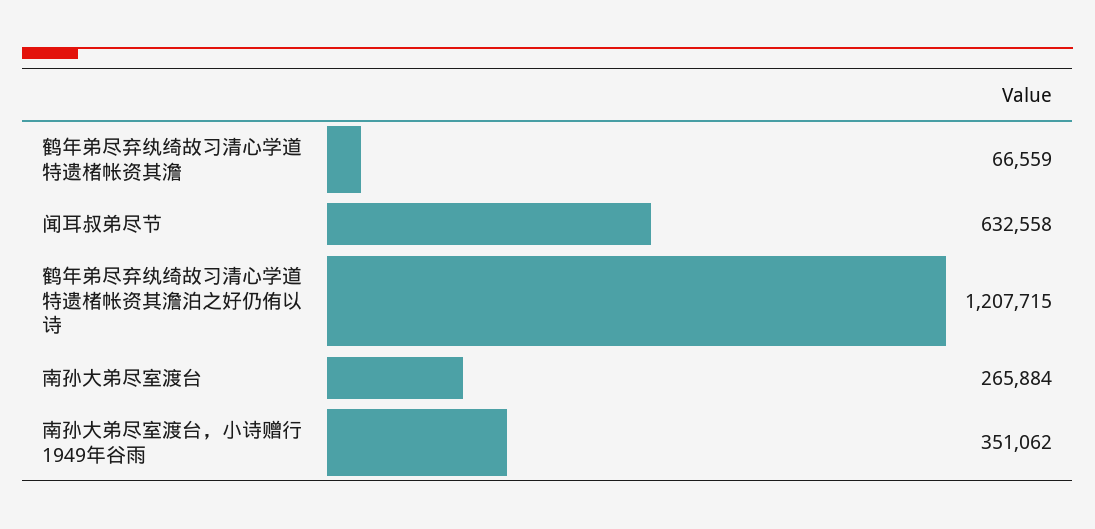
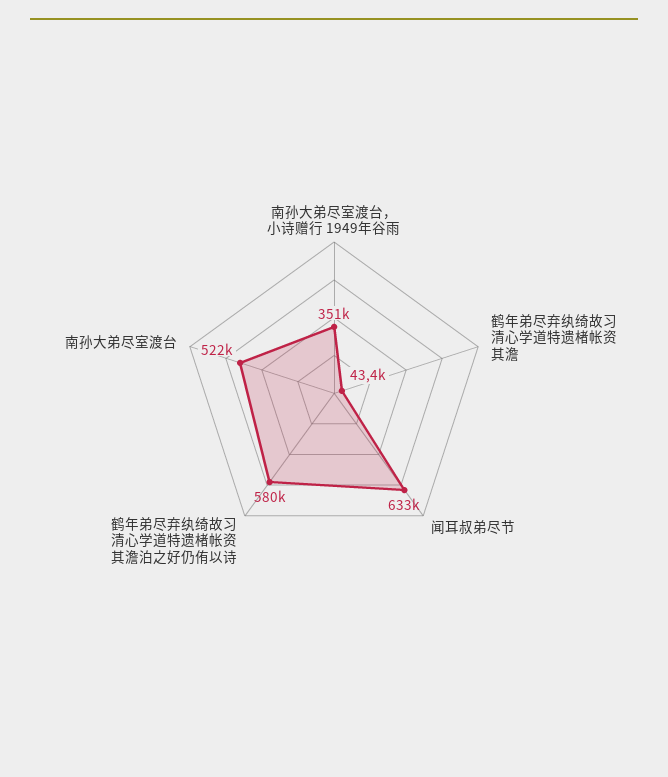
鹤年弟尽弃纨绮故习清心学道特遗楮帐资其澹: 66559 -> 43400
鹤年弟尽弃纨绮故习清心学道特遗楮帐资其澹泊之好仍侑以诗: 1207715 -> 580000
南孙大弟尽室渡台: 265884 -> 522000

